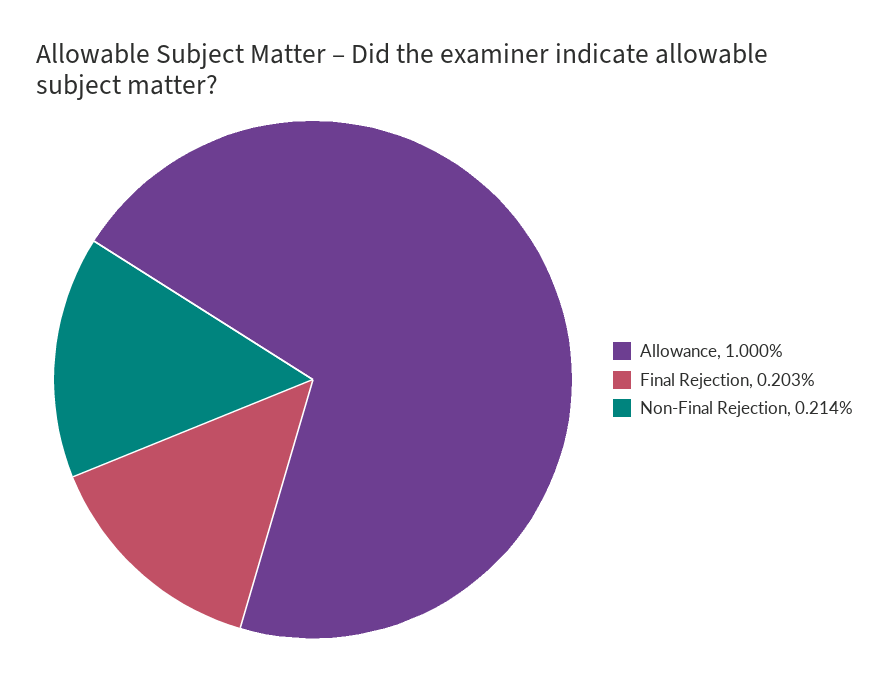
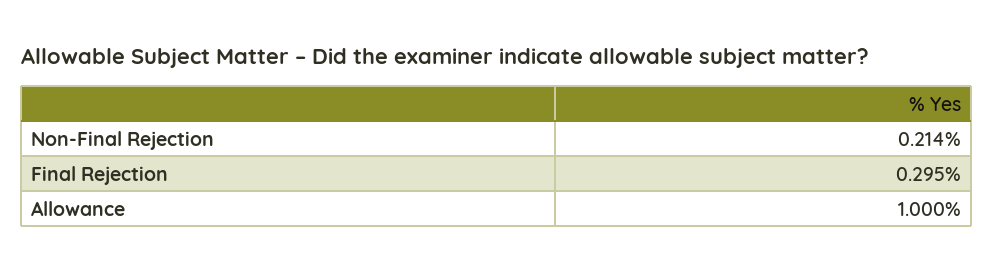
Final Rejection: 0.203 -> 0.295

